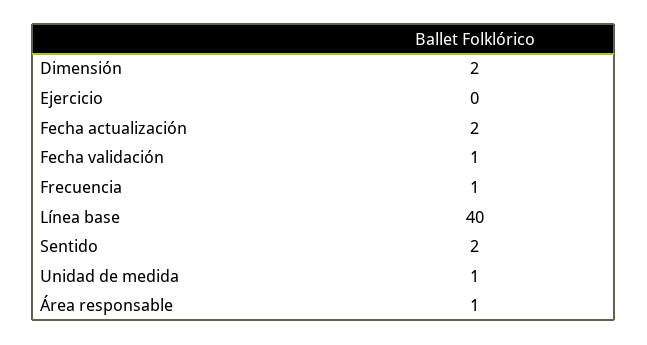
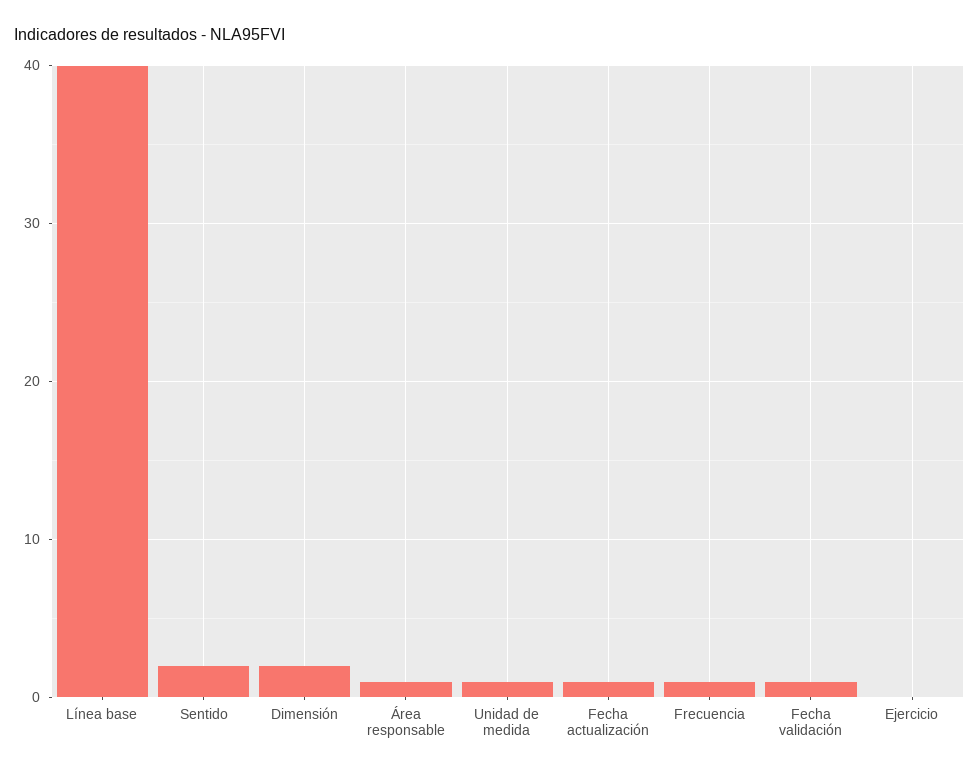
Fecha actualización: 2 -> 1

